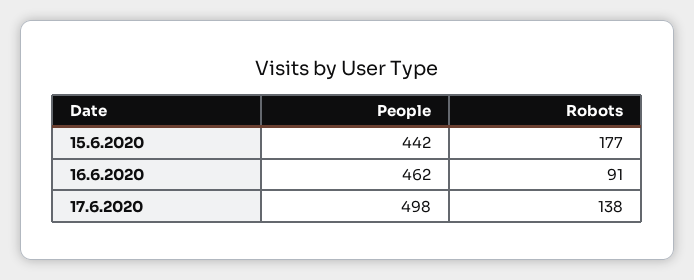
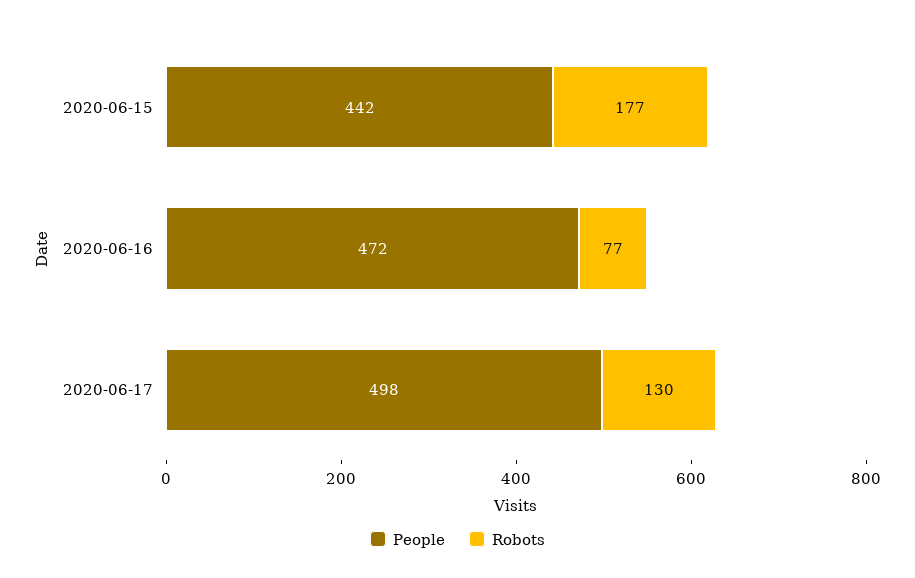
People, 16.6.2020: 462 -> 472
Robots, 16.6.2020: 91 -> 77
Robots, 17.6.2020: 138 -> 130

